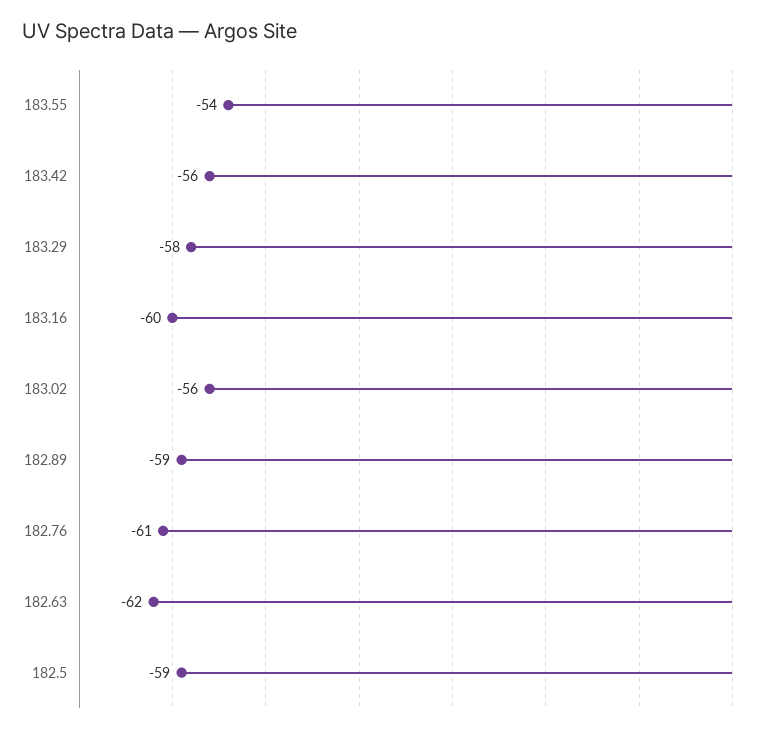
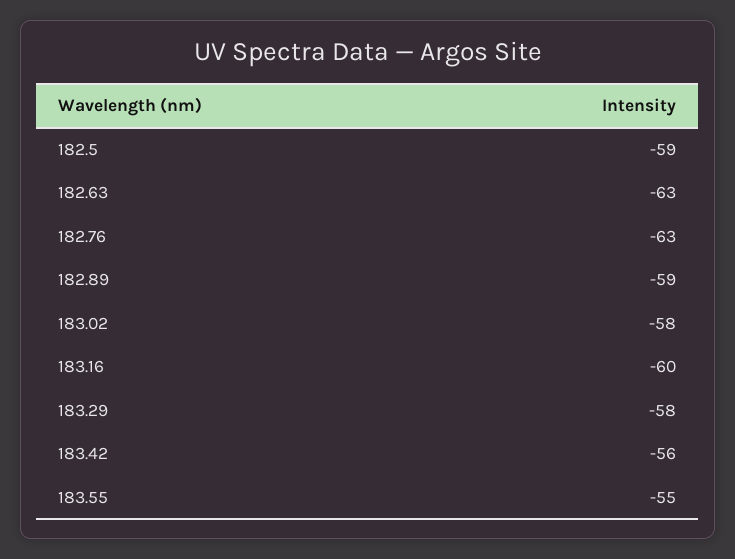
183.55: -54 -> -55
183.02: -56 -> -58
182.76: -61 -> -63
182.63: -62 -> -63

